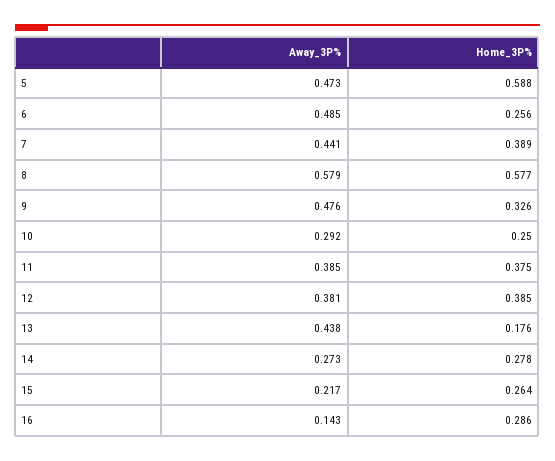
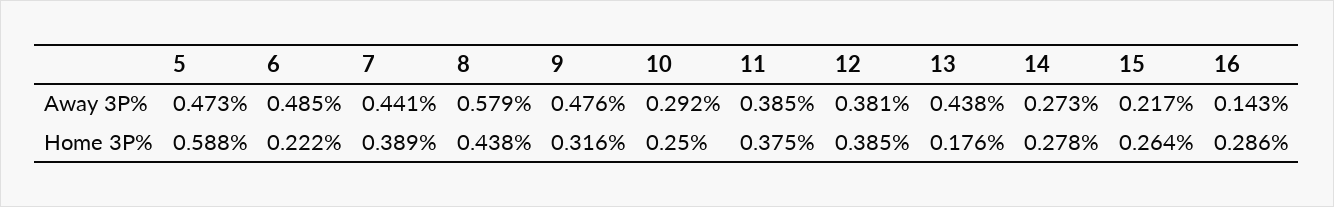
Home_3P%, 6: 0.256 -> 0.222
Home_3P%, 8: 0.577 -> 0.438
Home_3P%, 9: 0.326 -> 0.316

